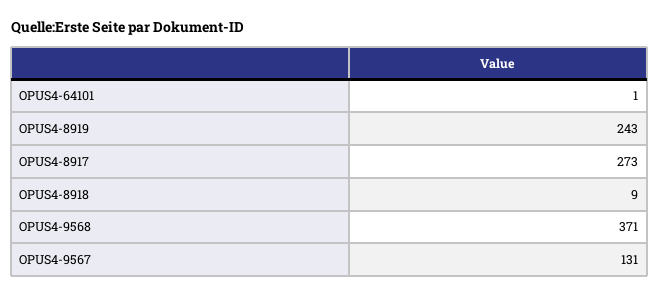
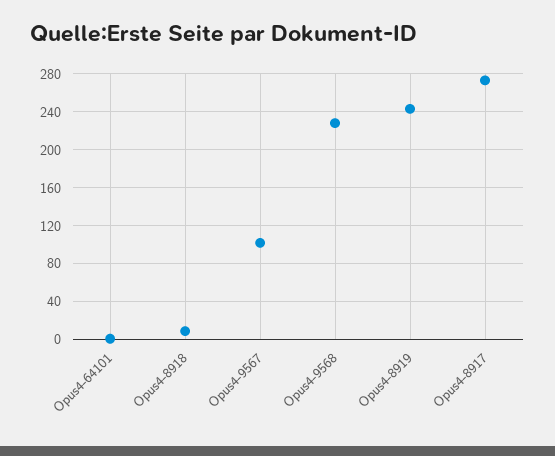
OPUS4-9568: 371 -> 230
OPUS4-9567: 131 -> 100

